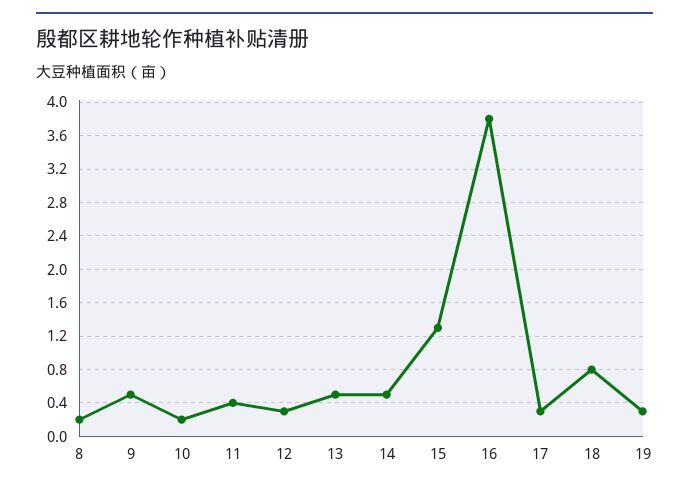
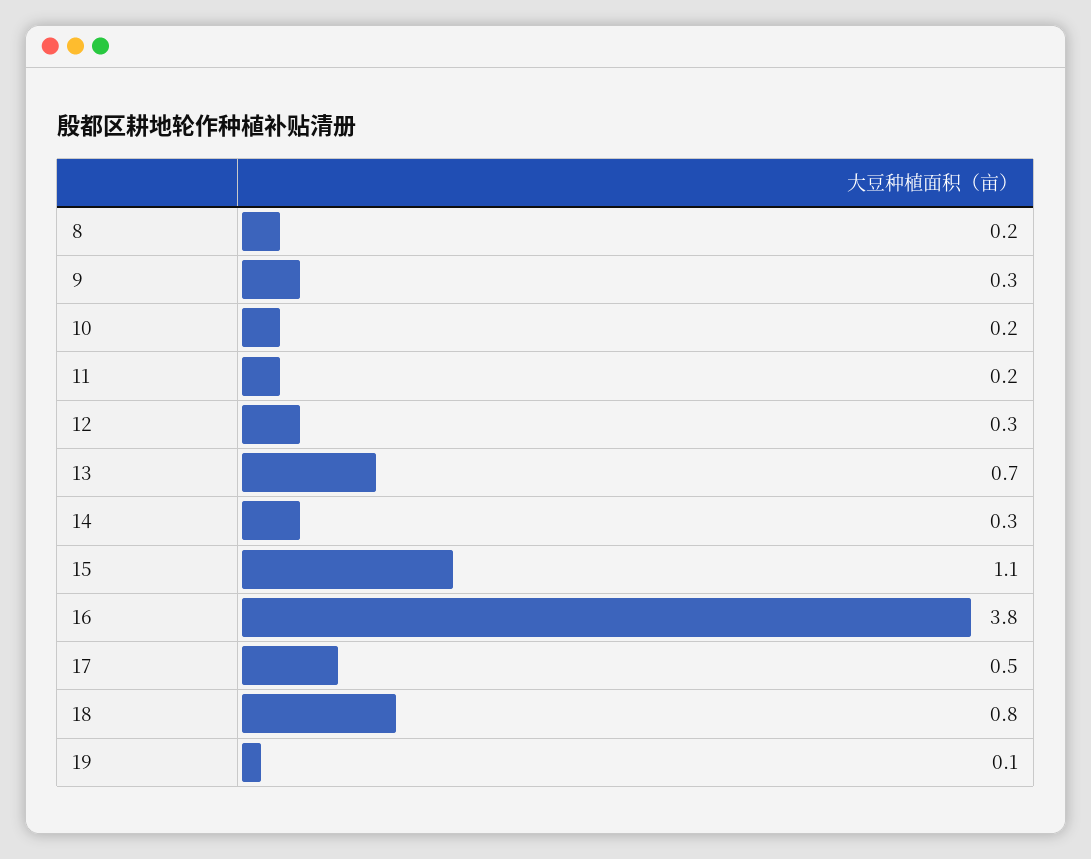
9: 0.5 -> 0.3
11: 0.4 -> 0.2
13: 0.5 -> 0.7
14: 0.5 -> 0.3
15: 1.3 -> 1.1
17: 0.3 -> 0.5
19: 0.3 -> 0.1

